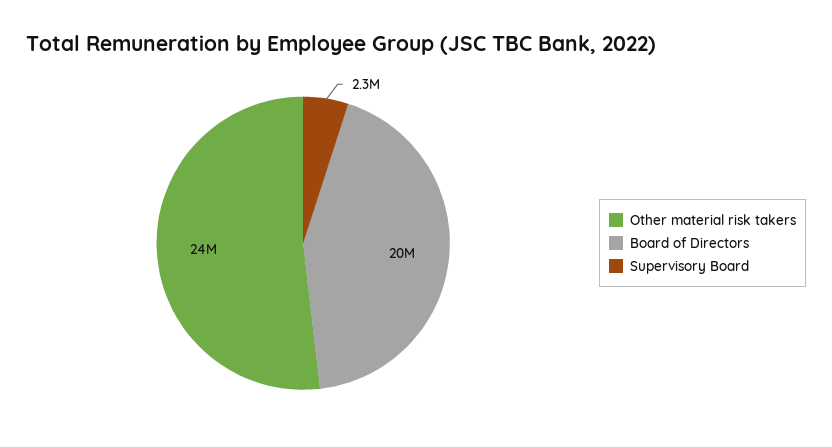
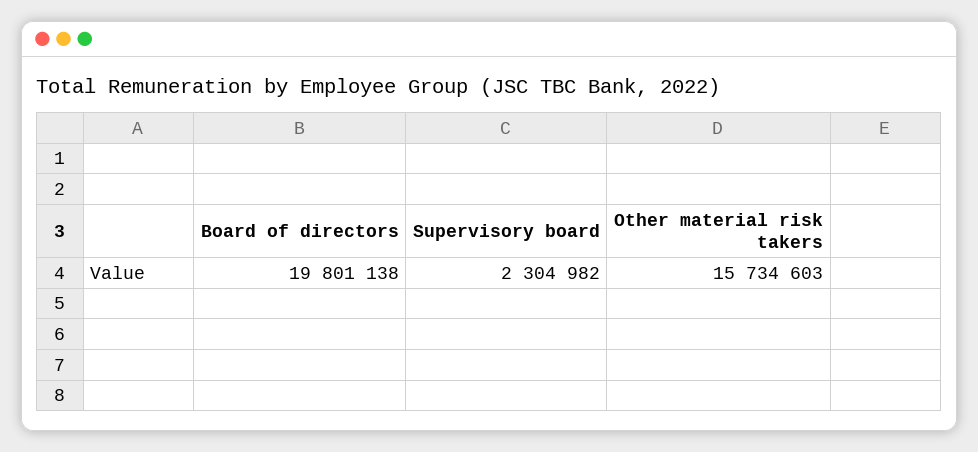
Other material risk takers: 24000000 -> 15734603

